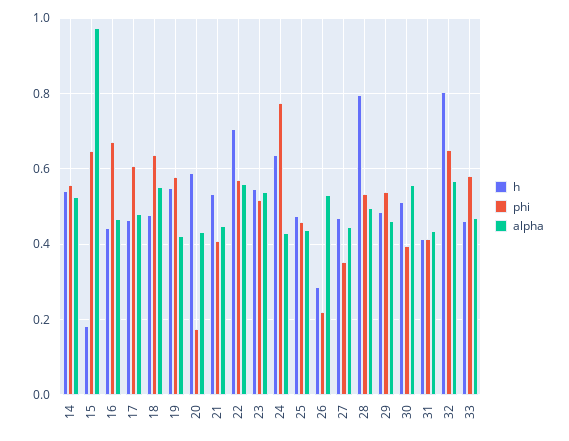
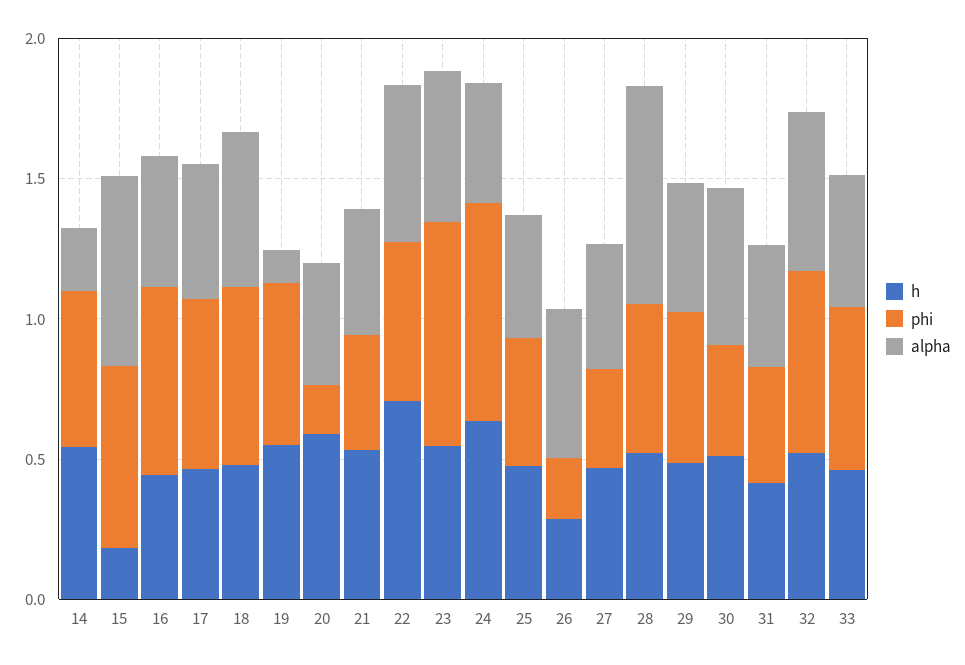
alpha, 14: 0.52 -> 0.2
alpha, 15: 0.98 -> 0.7
alpha, 19: 0.42 -> 0.1
phi, 23: 0.52 -> 0.8
h, 28: 0.8 -> 0.5
alpha, 28: 0.5 -> 0.8
h, 32: 0.8 -> 0.5

